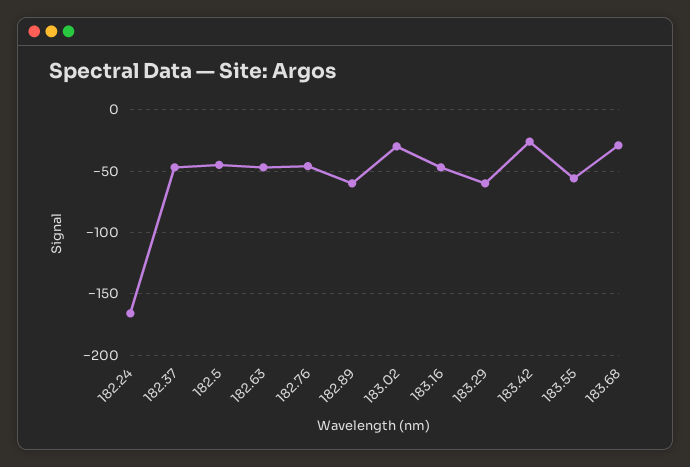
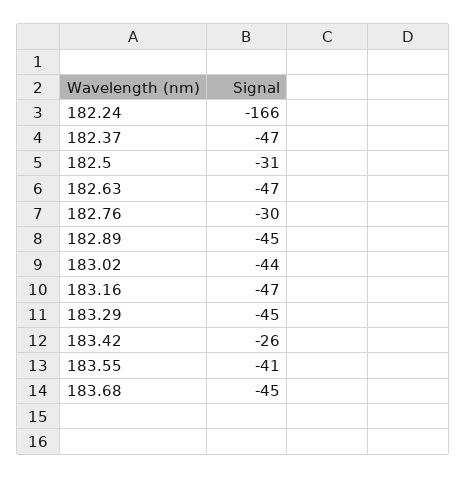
182.5: -45 -> -31
182.76: -45 -> -30
182.89: -60 -> -45
183.02: -30 -> -44
183.29: -60 -> -45
183.55: -55 -> -41
183.68: -30 -> -45

